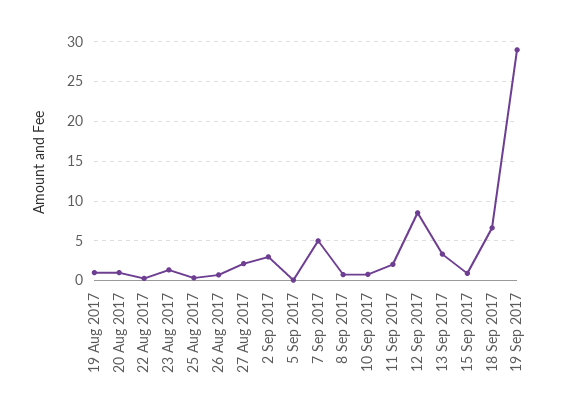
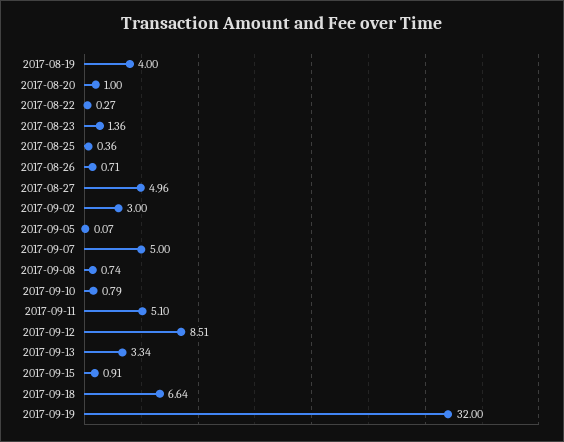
19 Aug 2017: 1 -> 4
27 Aug 2017: 2 -> 4.96
11 Sep 2017: 2 -> 5.1
19 Sep 2017: 29 -> 32

